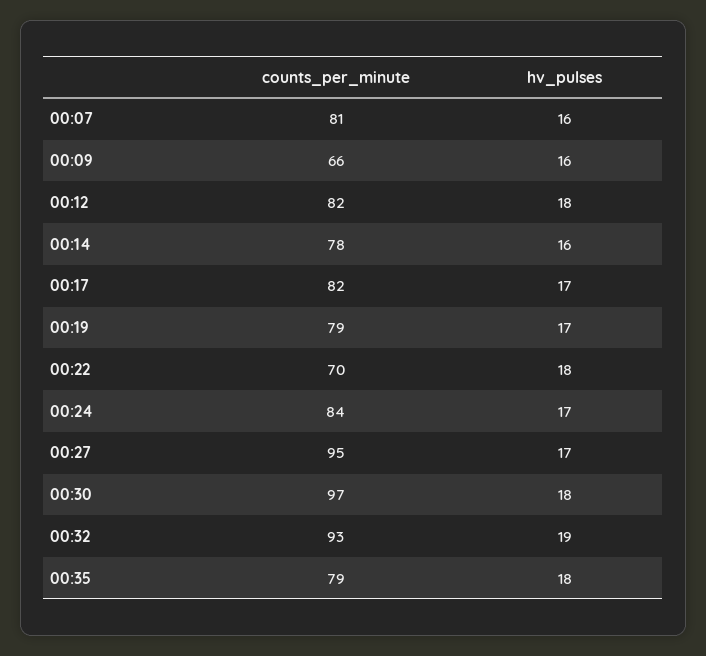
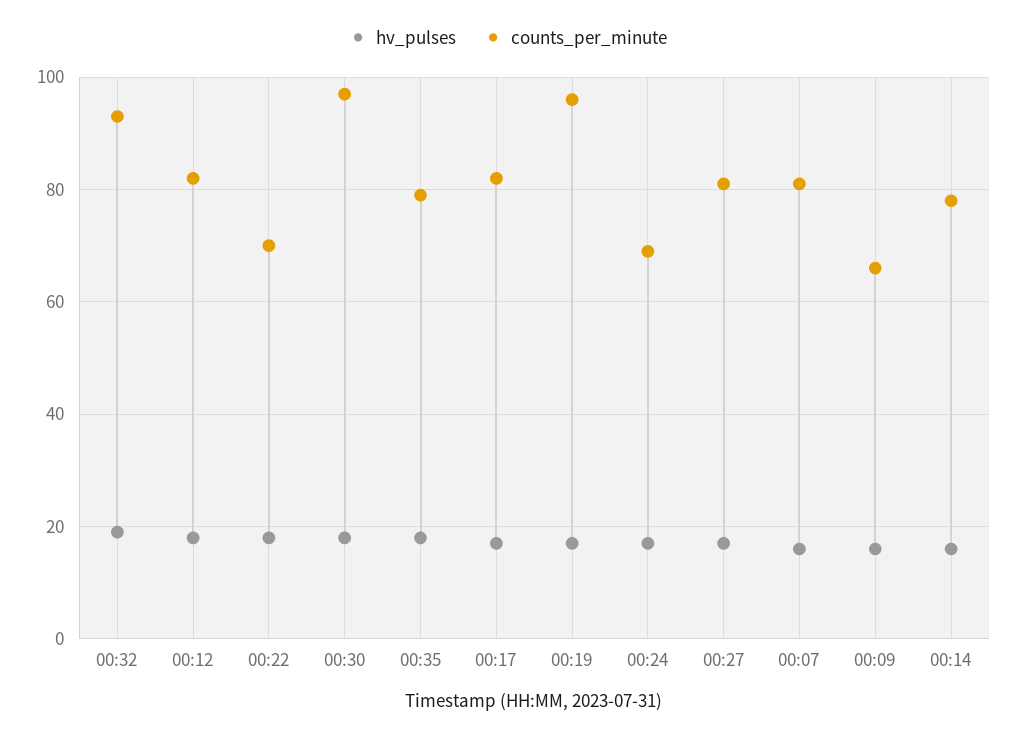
counts_per_minute, 00:19: 79 -> 95
counts_per_minute, 00:24: 84 -> 70
counts_per_minute, 00:27: 95 -> 80

